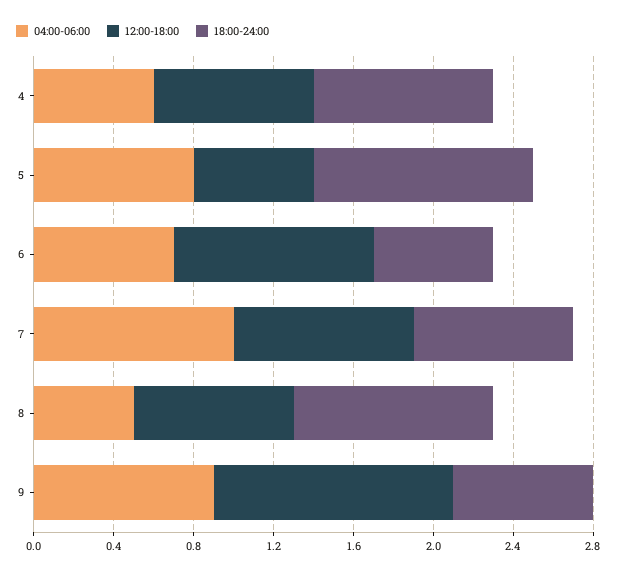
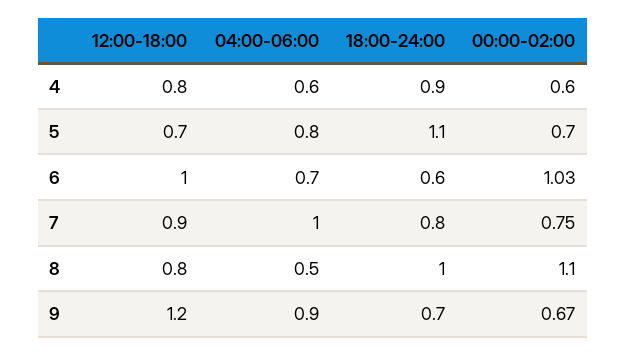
12:00-18:00, 5: 0.6 -> 0.7
00:00-02:00, 4: none -> 0.6
00:00-02:00, 5: none -> 0.7
00:00-02:00, 6: none -> 1.03
00:00-02:00, 7: none -> 0.75
00:00-02:00, 8: none -> 1.1
00:00-02:00, 9: none -> 0.67

